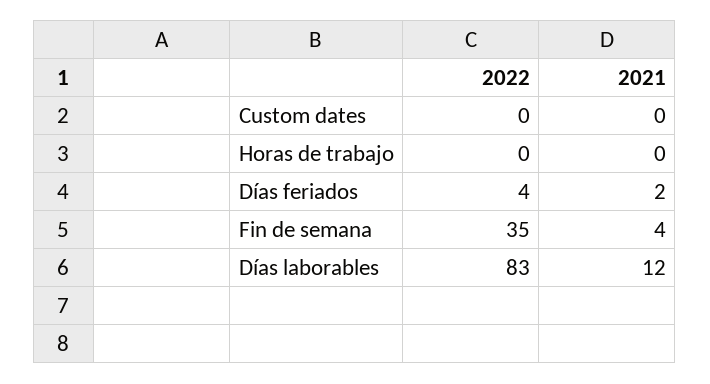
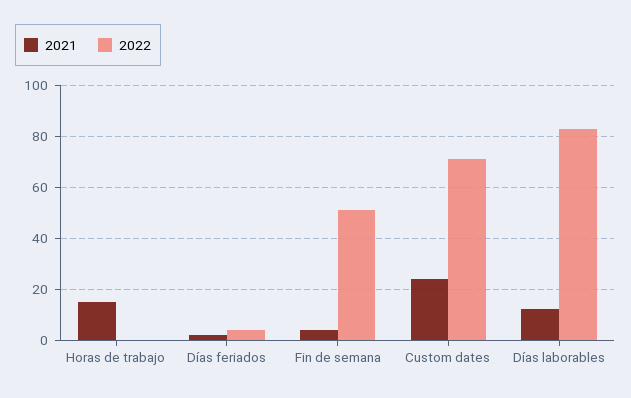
2022, Custom dates: 0 -> 70
2021, Custom dates: 0 -> 25
2021, Horas de trabajo: 0 -> 15
2022, Fin de semana: 35 -> 50

